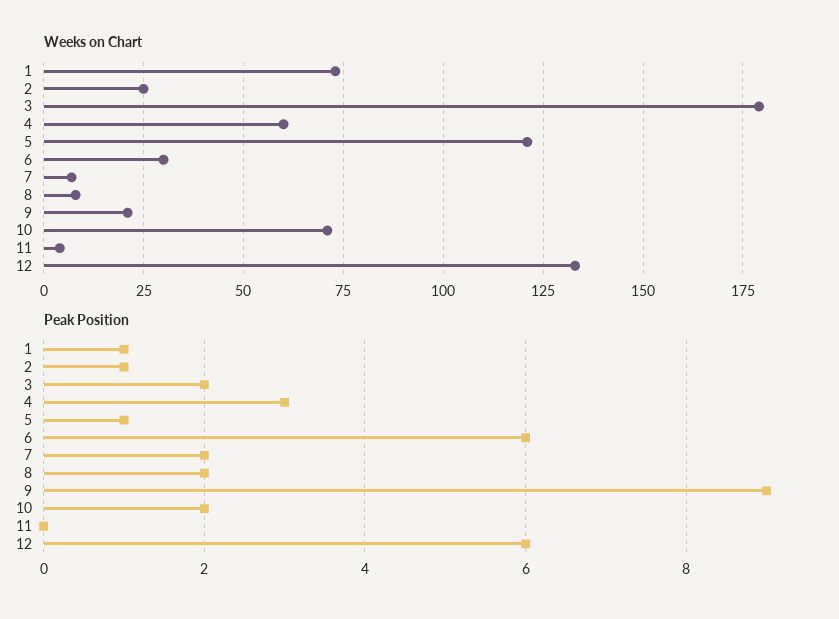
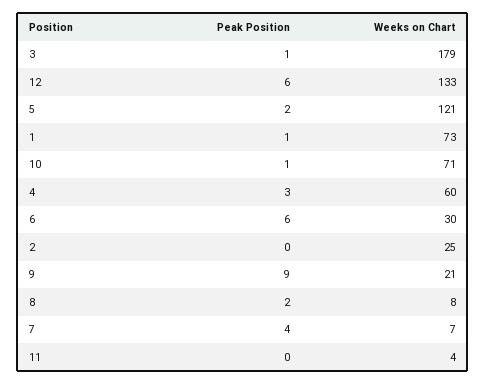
Peak Position, 2: 1 -> 0
Peak Position, 3: 2 -> 1
Peak Position, 5: 1 -> 2
Peak Position, 7: 2 -> 4
Peak Position, 10: 2 -> 1

